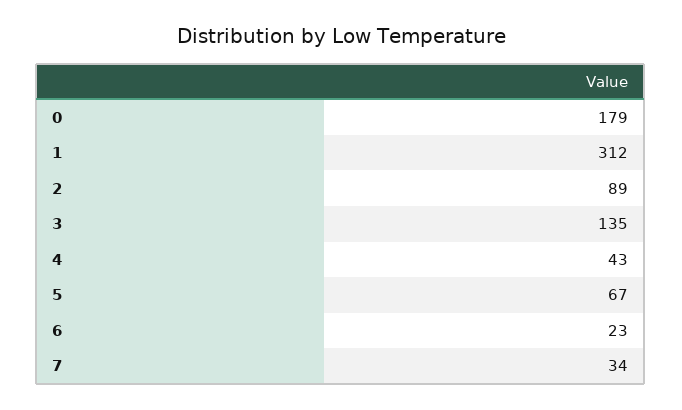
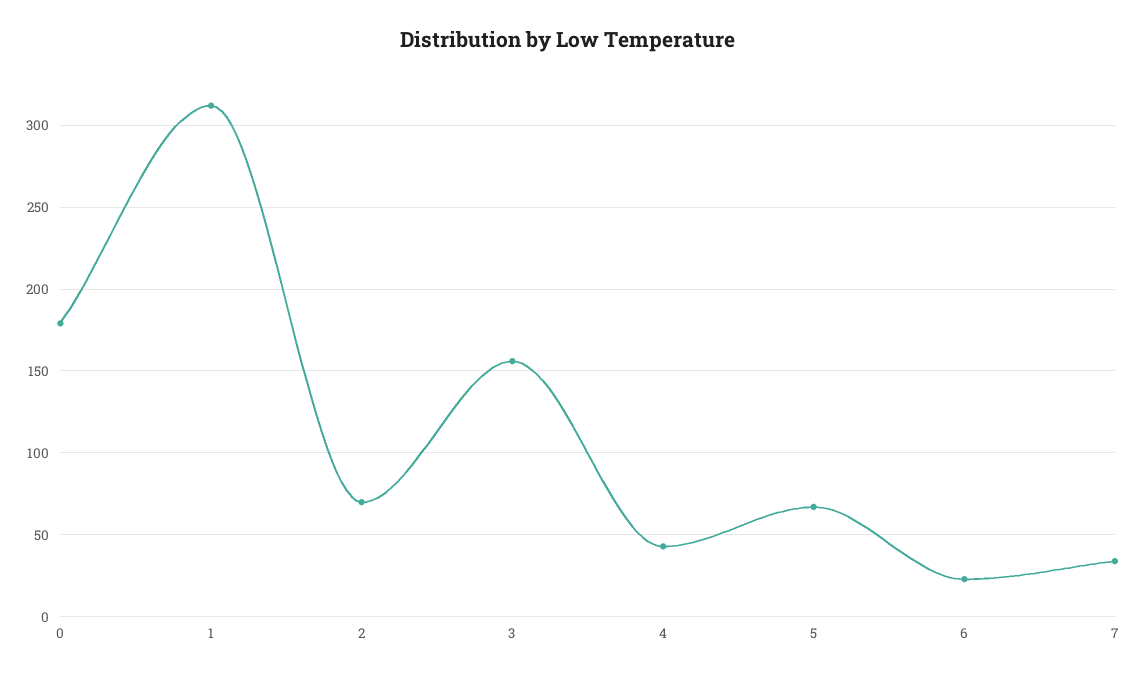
2: 89 -> 70
3: 135 -> 155

